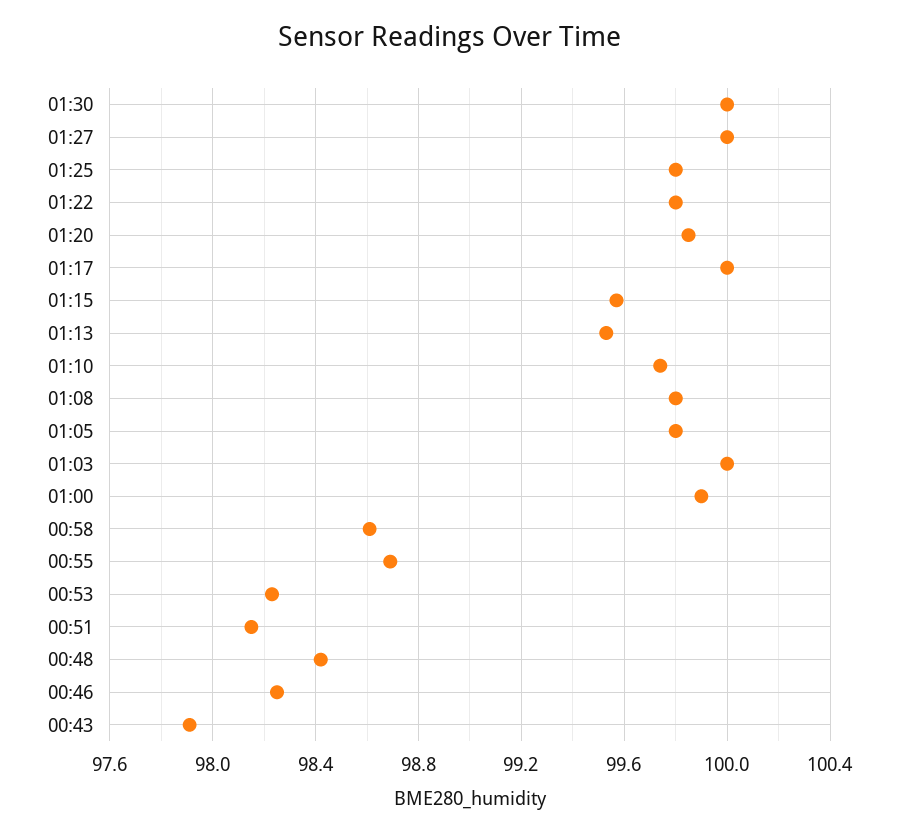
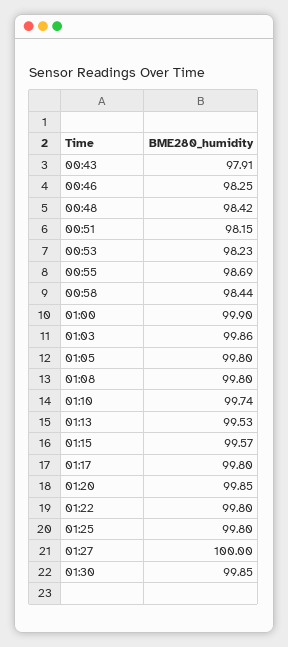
01:30: 100 -> 99.85
01:17: 100 -> 99.8
01:03: 100 -> 99.86
00:58: 98.6 -> 98.44

